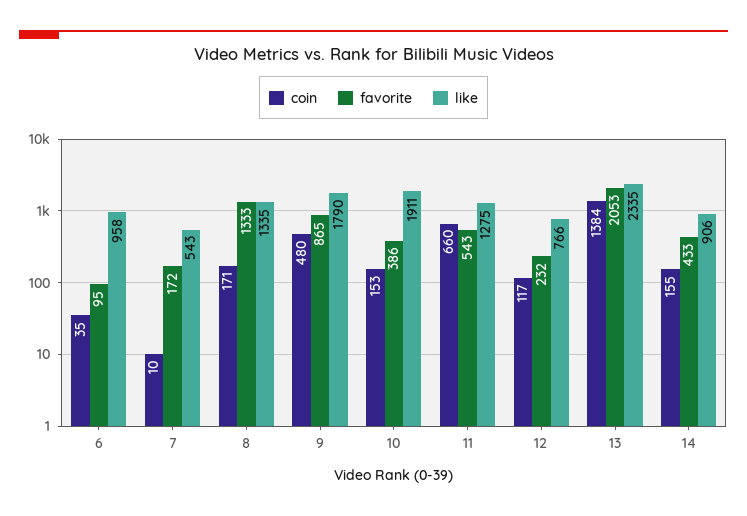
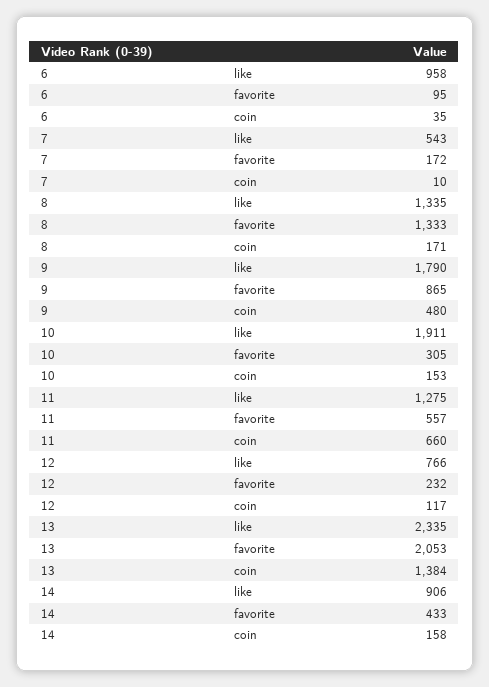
favorite, 10: 386 -> 305
favorite, 11: 543 -> 557
coin, 14: 155 -> 158

